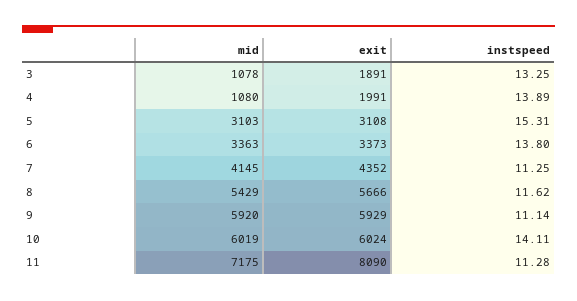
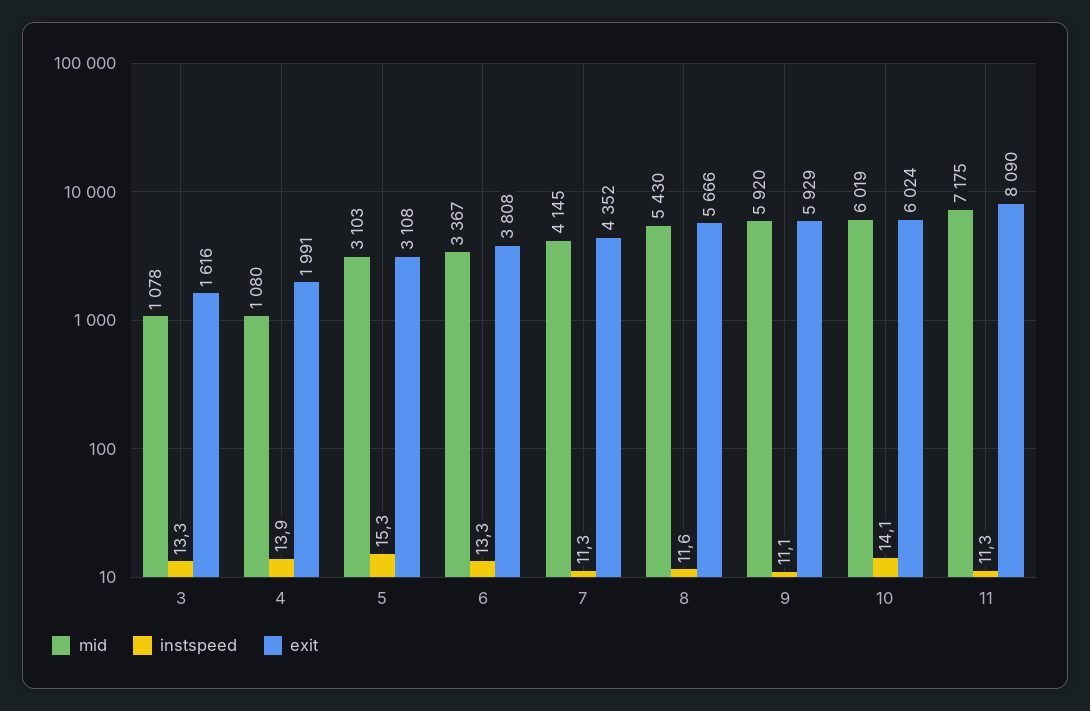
exit, 3: 1891 -> 1616
mid, 6: 3363 -> 3367
exit, 6: 3373 -> 3808
instspeed, 6: 13.8 -> 13.3
mid, 8: 5429 -> 5430

